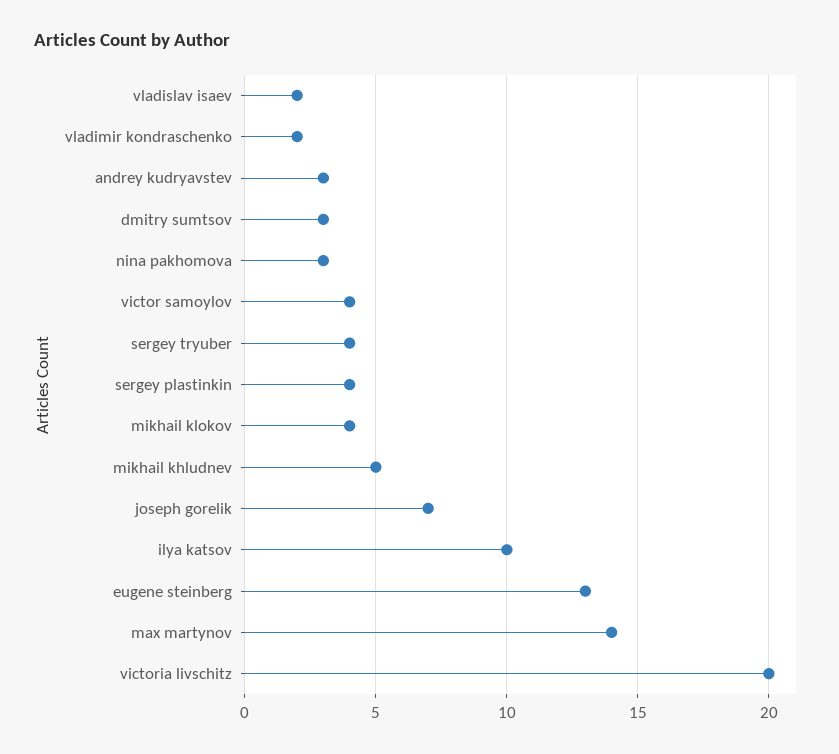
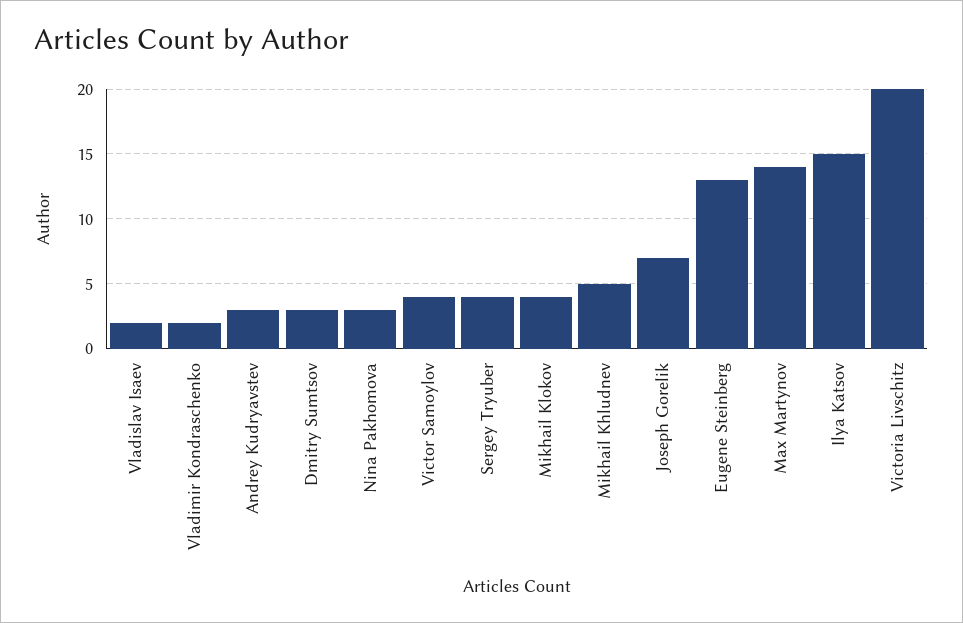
sergey plastinkin: 4 -> none
ilya katsov: 10 -> 15

